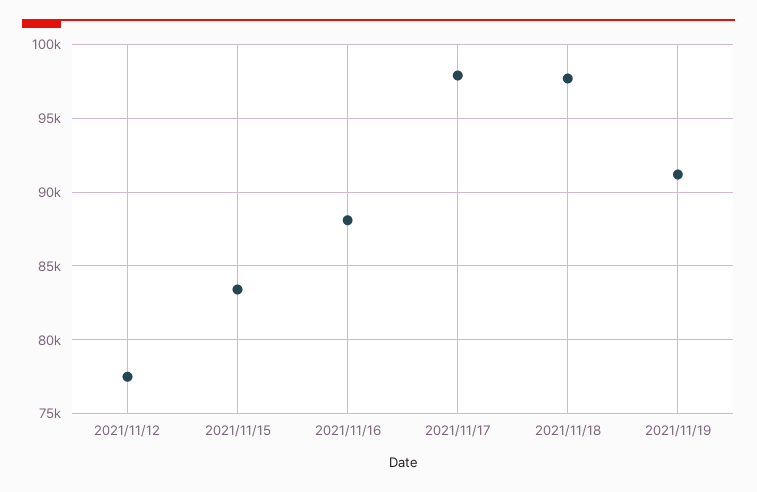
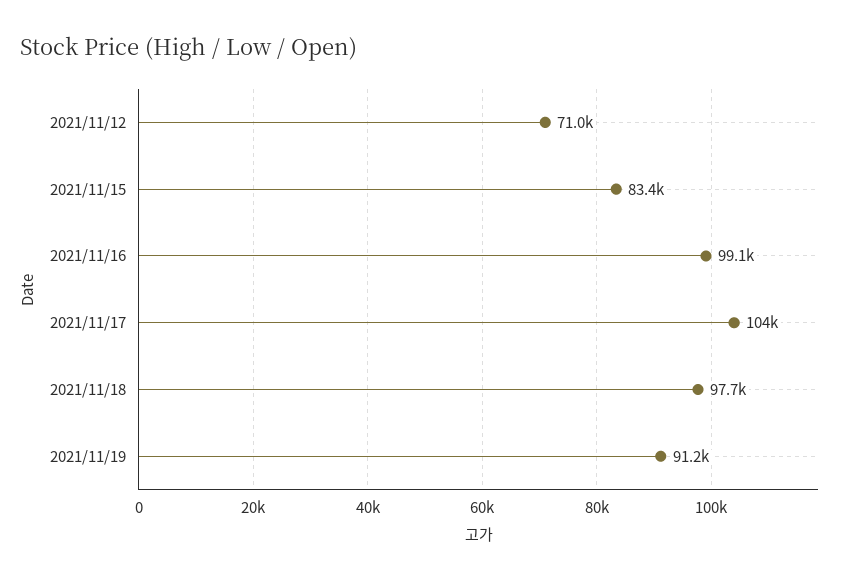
2021/11/12: 77500 -> 71000
2021/11/16: 88000 -> 99100
2021/11/17: 98000 -> 104000

